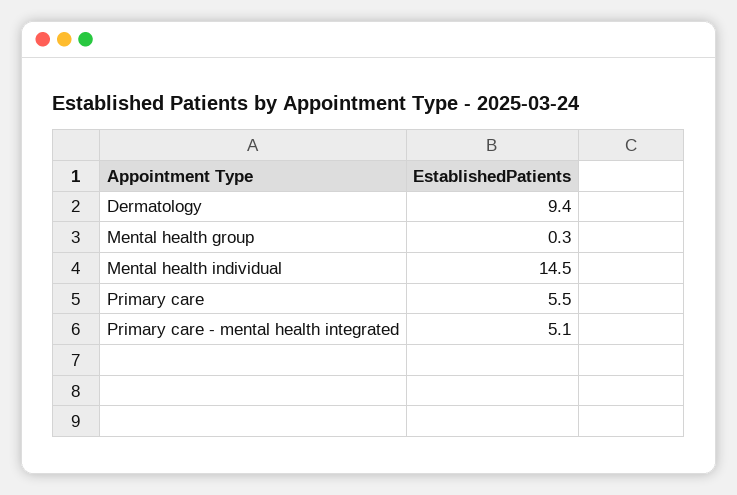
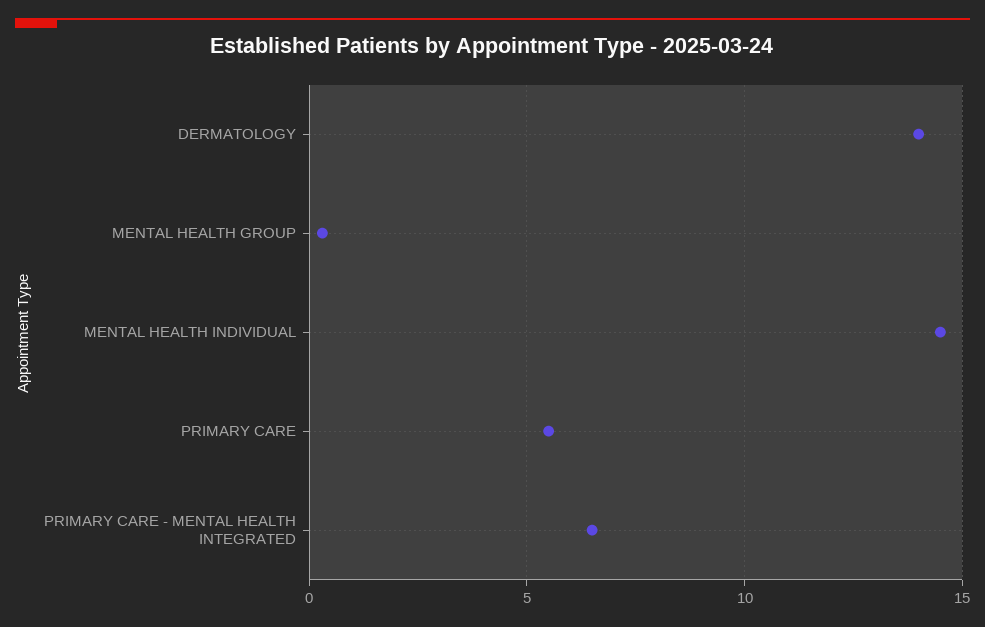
Dermatology: 9.4 -> 14
Primary care - mental health integrated: 5.1 -> 6.5

